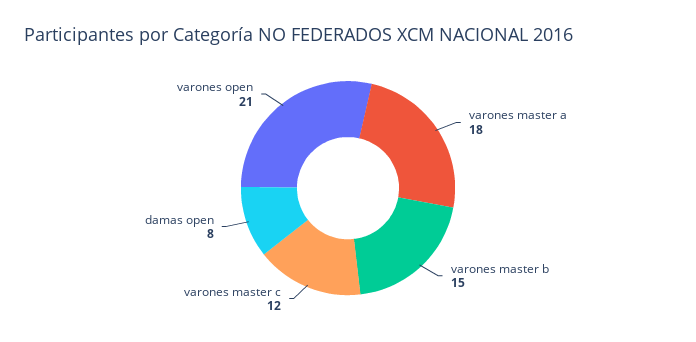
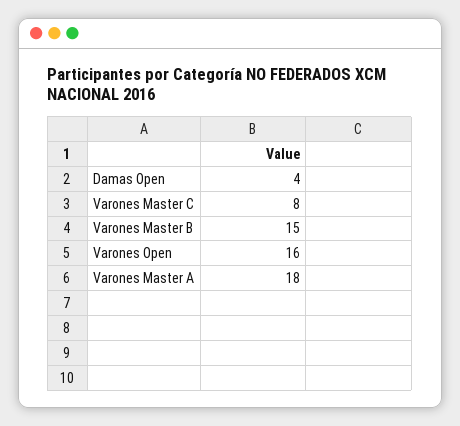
varones master c: 12 -> 8
damas open: 8 -> 4
varones open: 21 -> 16

